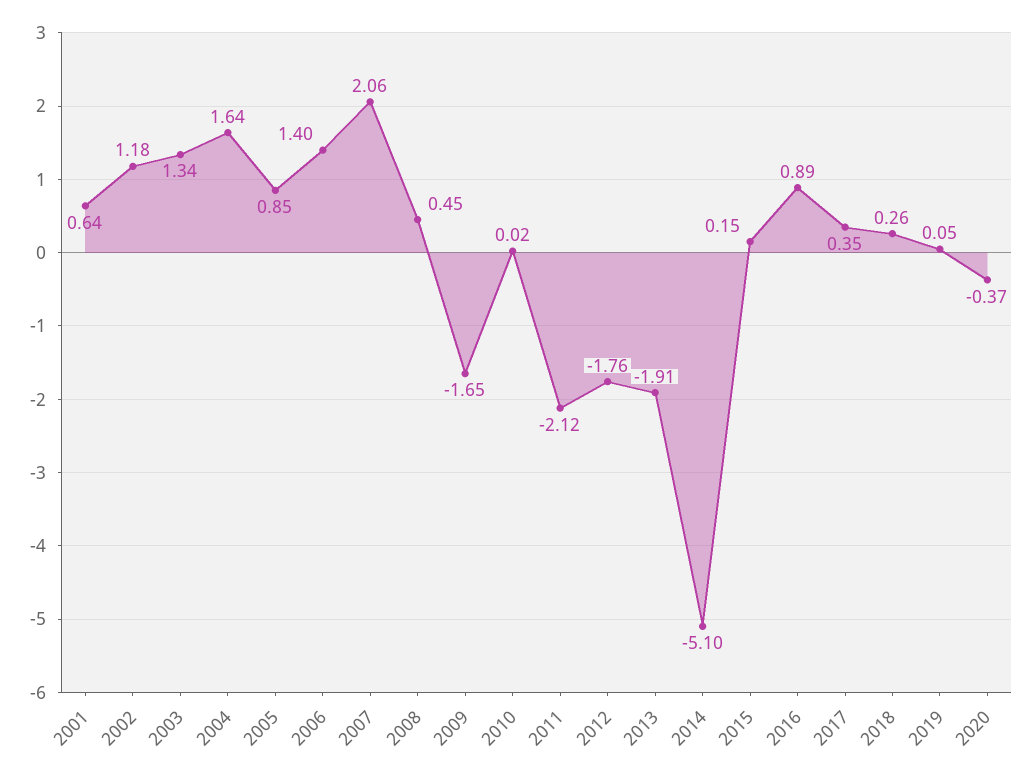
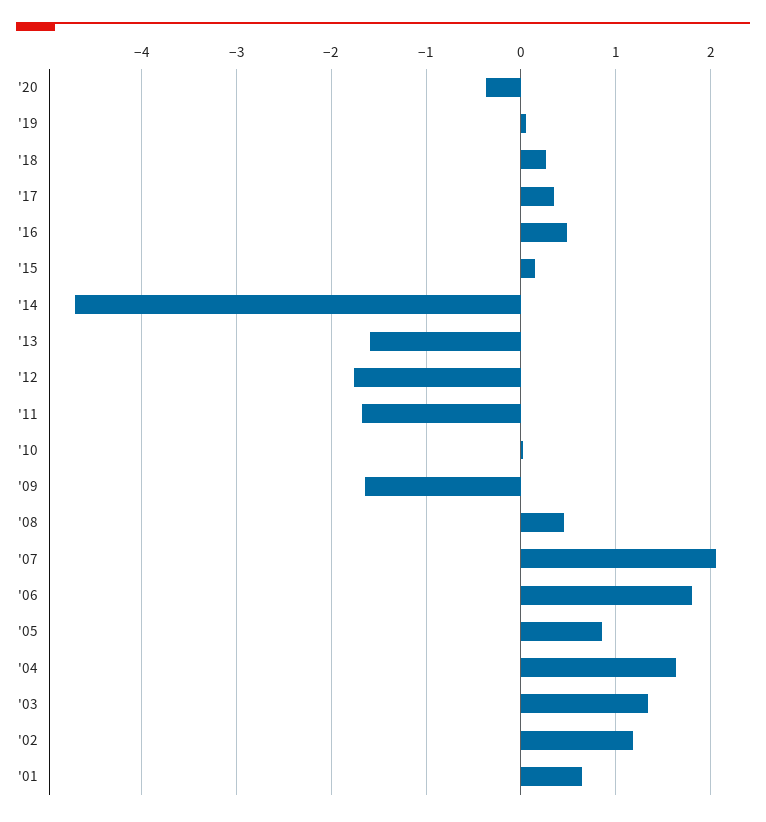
2006: 1.4 -> 1.8
2011: -2.12 -> -1.7
2013: -1.91 -> -1.6
2014: -5.1 -> -4.7
2016: 0.89 -> 0.5

